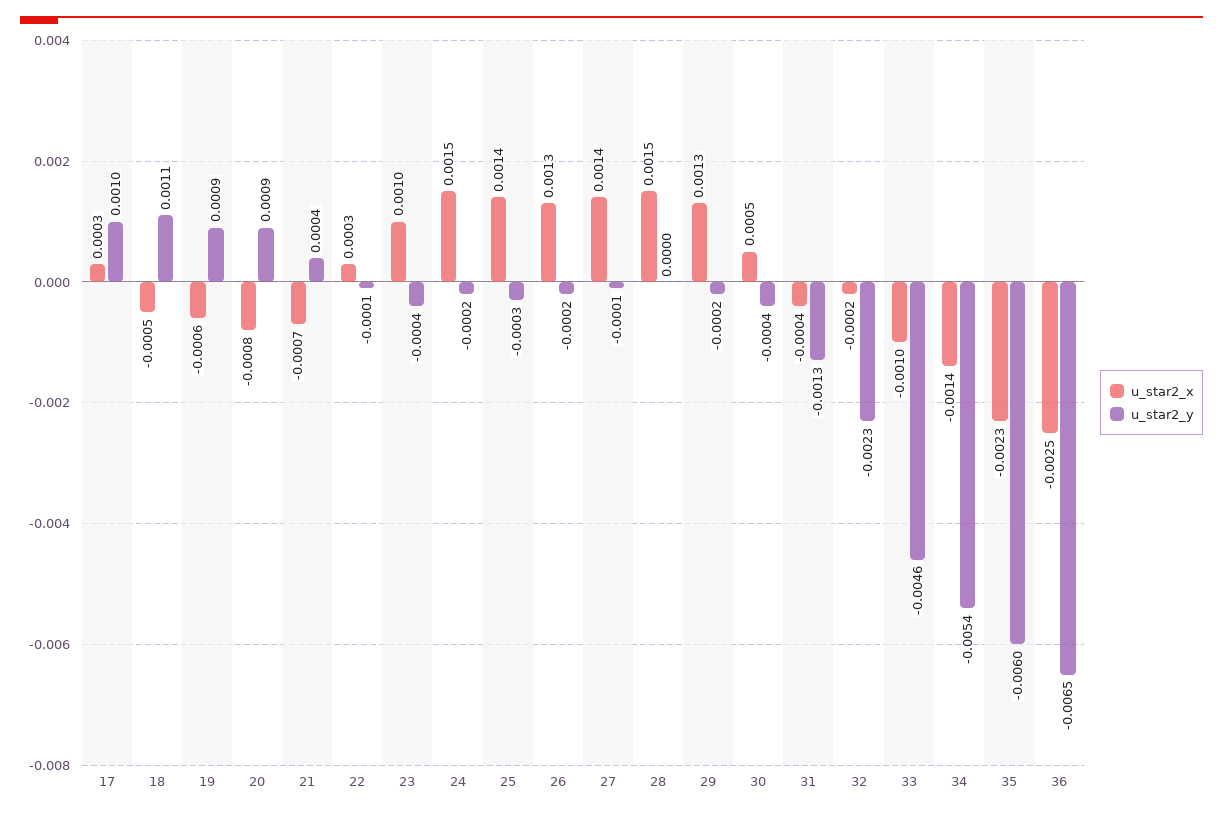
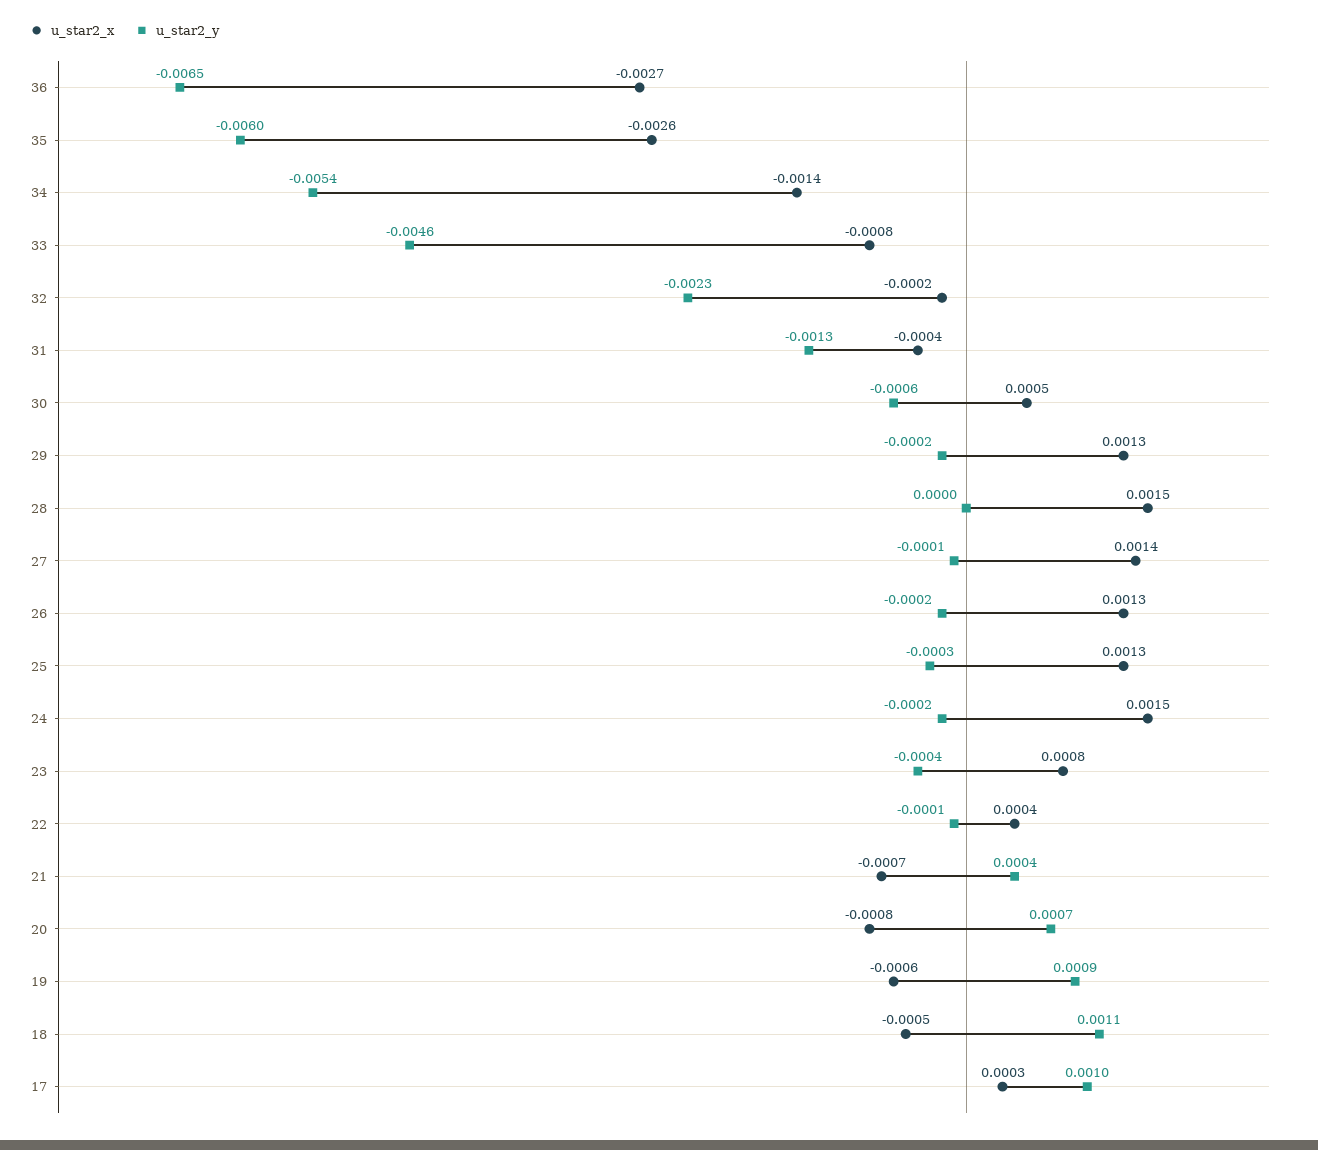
u_star2_y, 20: 0.0009 -> 0.0007
u_star2_x, 22: 0.0003 -> 0.0004
u_star2_x, 23: 0.001 -> 0.0008
u_star2_x, 25: 0.0014 -> 0.0013
u_star2_y, 30: -0.0004 -> -0.0006
u_star2_x, 33: -0.001 -> -0.0008
u_star2_x, 35: -0.0023 -> -0.0026
u_star2_x, 36: -0.0025 -> -0.0027

